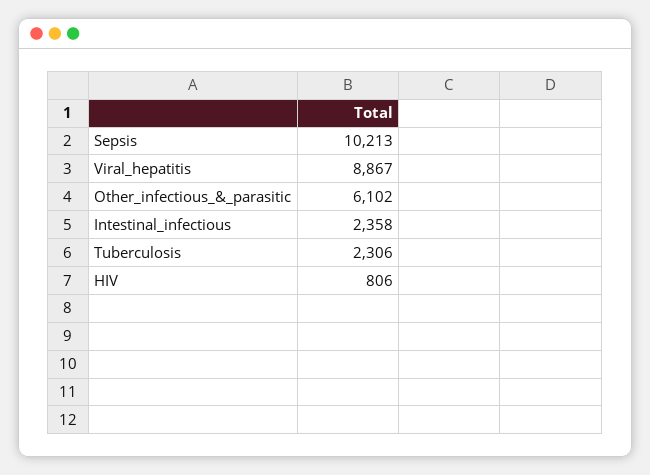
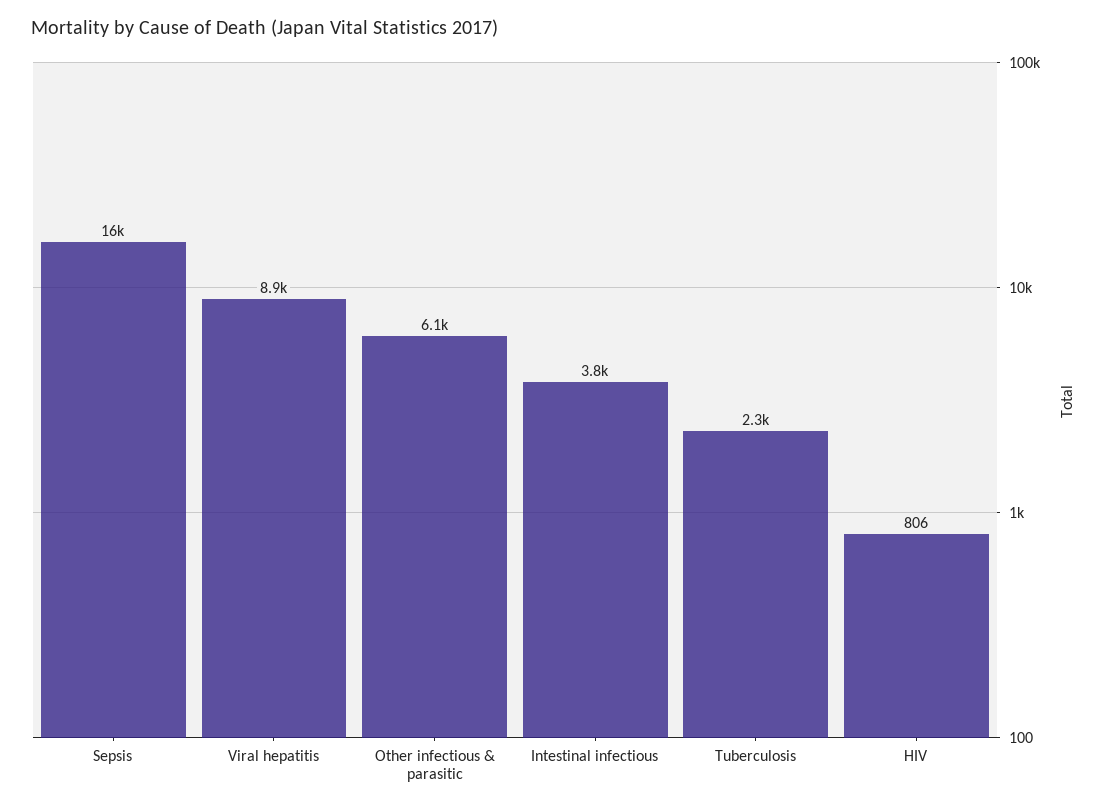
Sepsis: 10213 -> 16000
Intestinal_infectious: 2358 -> 3800

